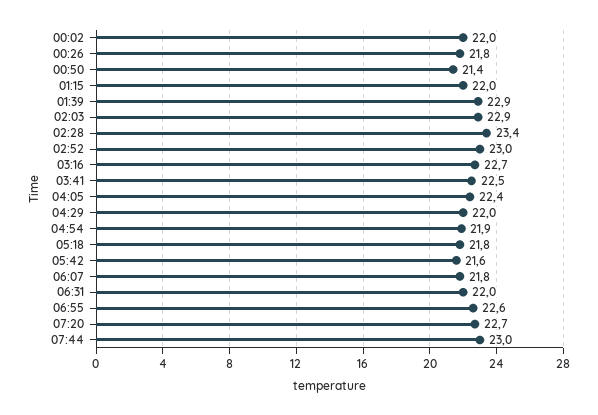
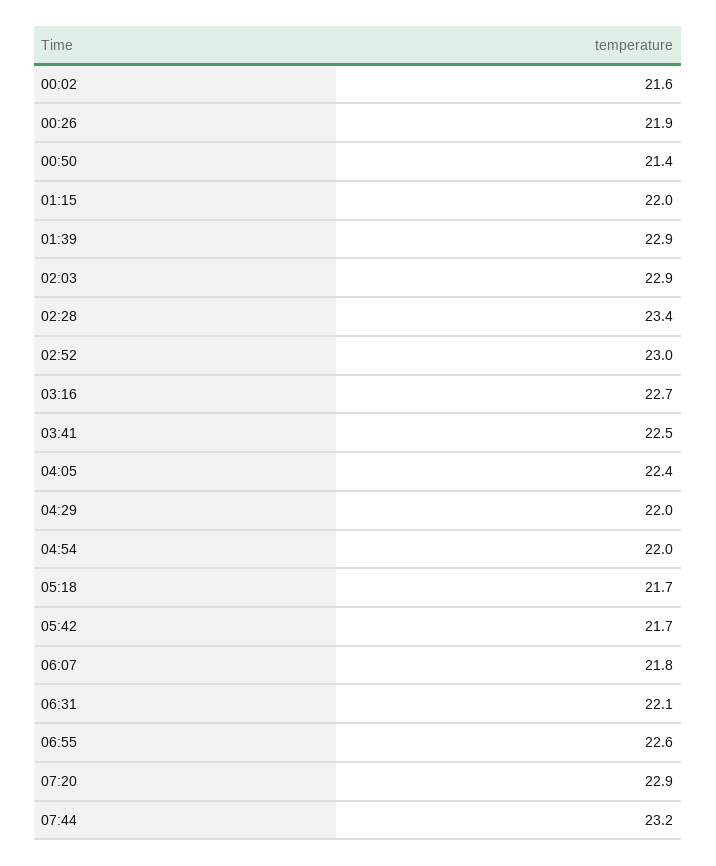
00:02: 22 -> 21.6
00:26: 21.8 -> 21.9
04:54: 21.9 -> 22
05:18: 21.8 -> 21.7
05:42: 21.6 -> 21.7
06:31: 22 -> 22.1
07:20: 22.7 -> 22.9
07:44: 23 -> 23.2

